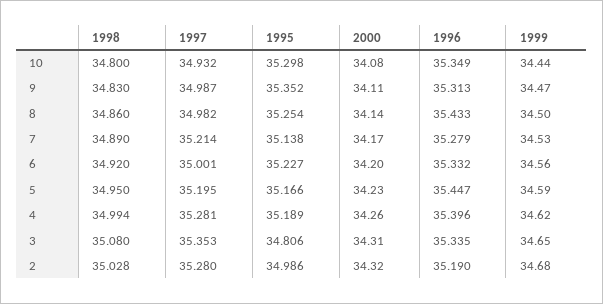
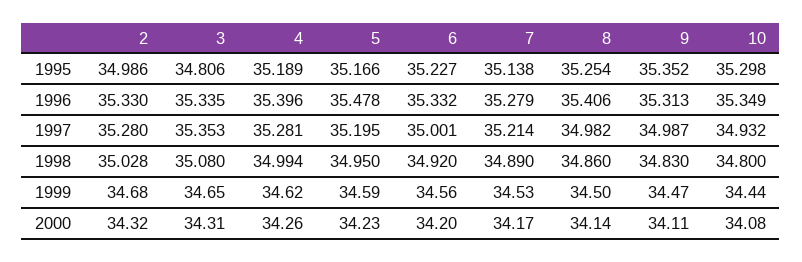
1996, 8: 35.433 -> 35.406
1996, 5: 35.447 -> 35.478
1996, 2: 35.19 -> 35.33

